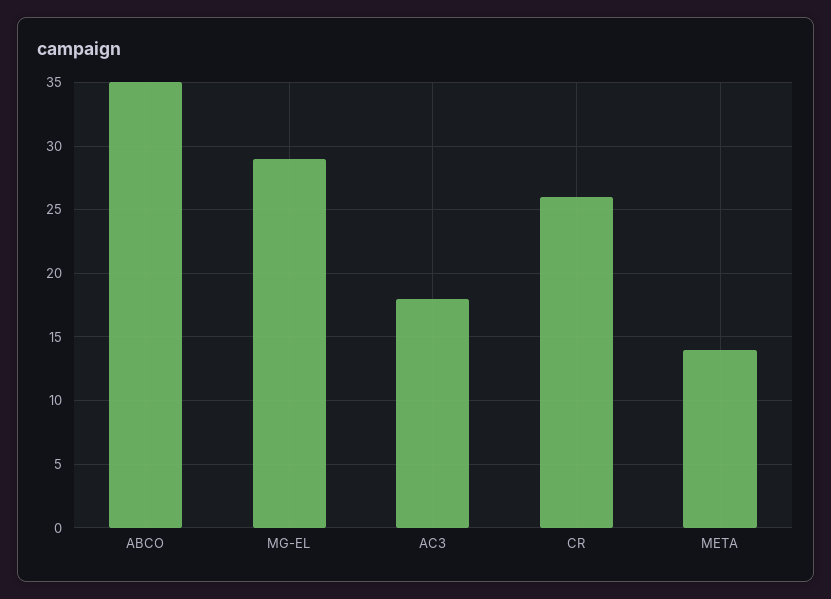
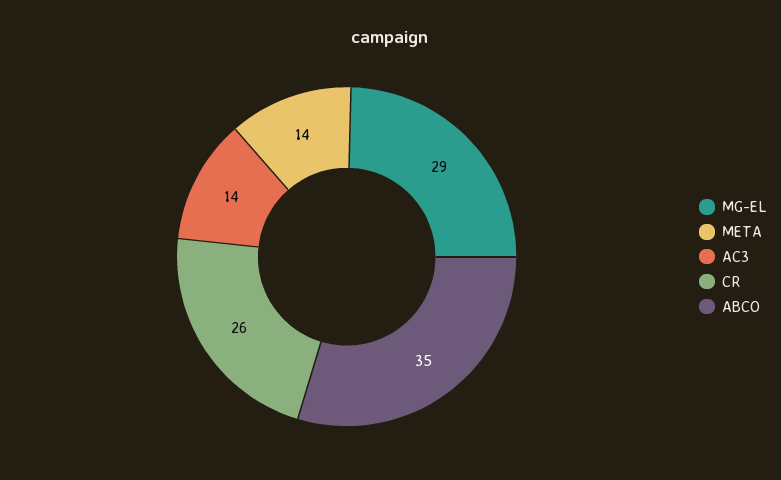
AC3: 18 -> 14

